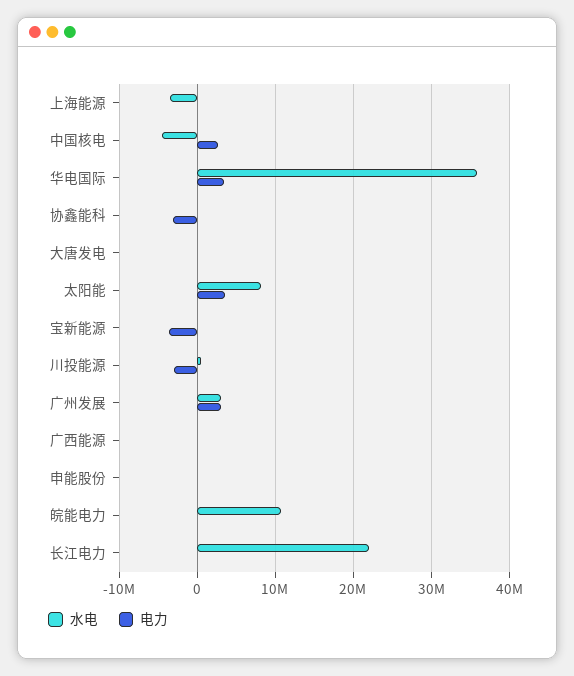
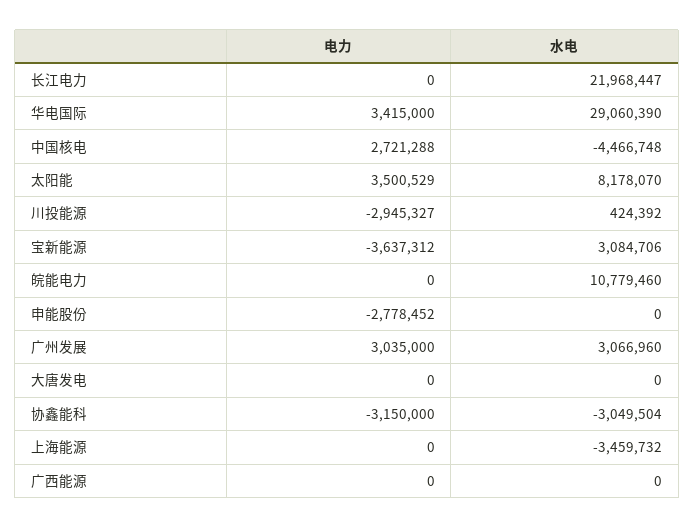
水电, 华电国际: 36000000 -> 29060390
水电, 协鑫能科: 0 -> -3049504
水电, 宝新能源: 0 -> 3084706
电力, 申能股份: 0 -> -2778452

